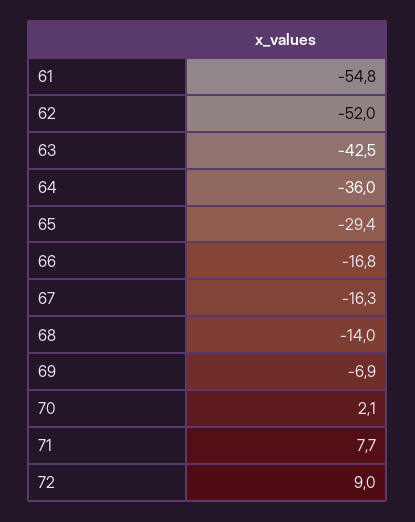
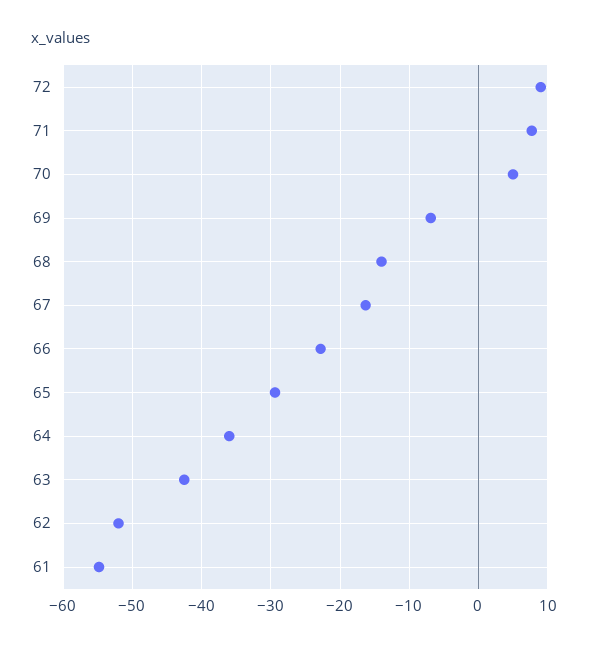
66: -16.8 -> -23
70: 2.1 -> 5

